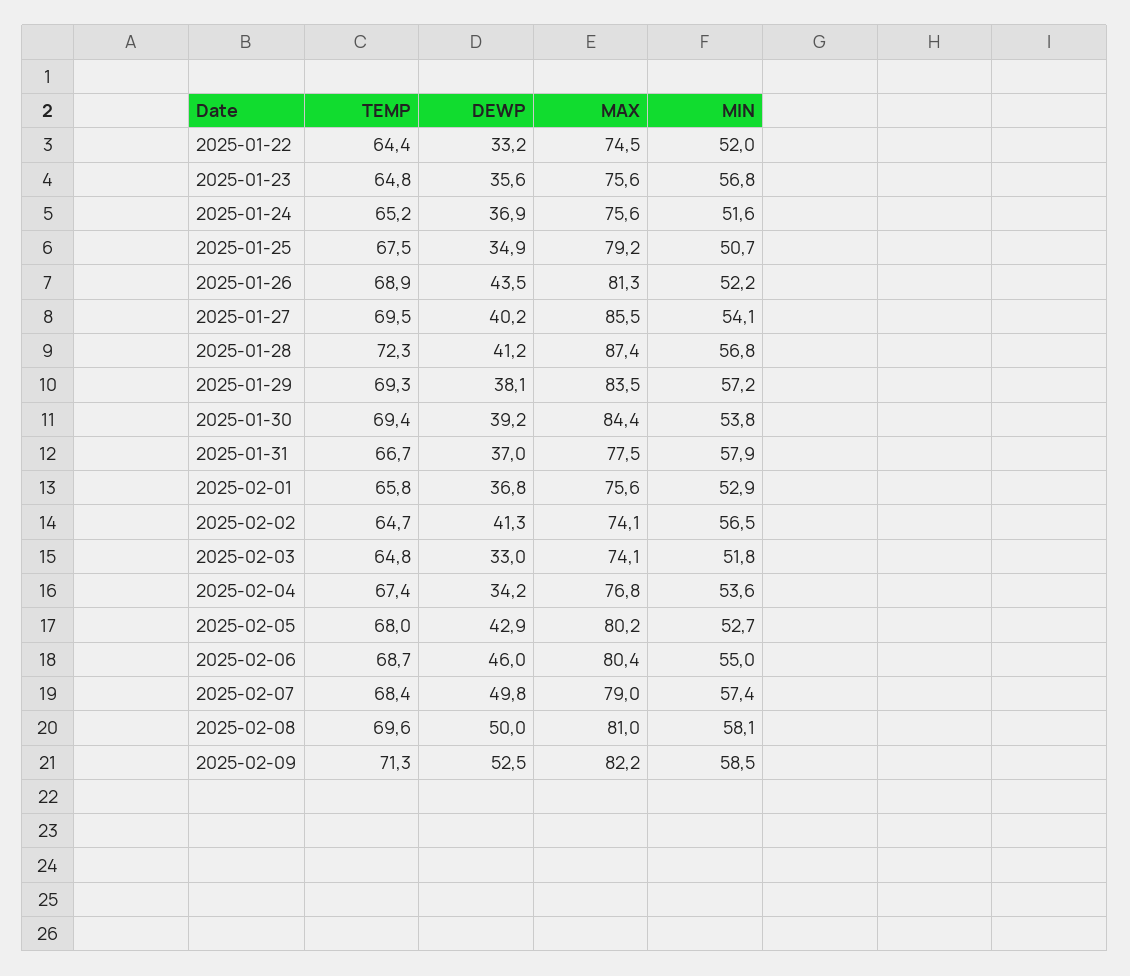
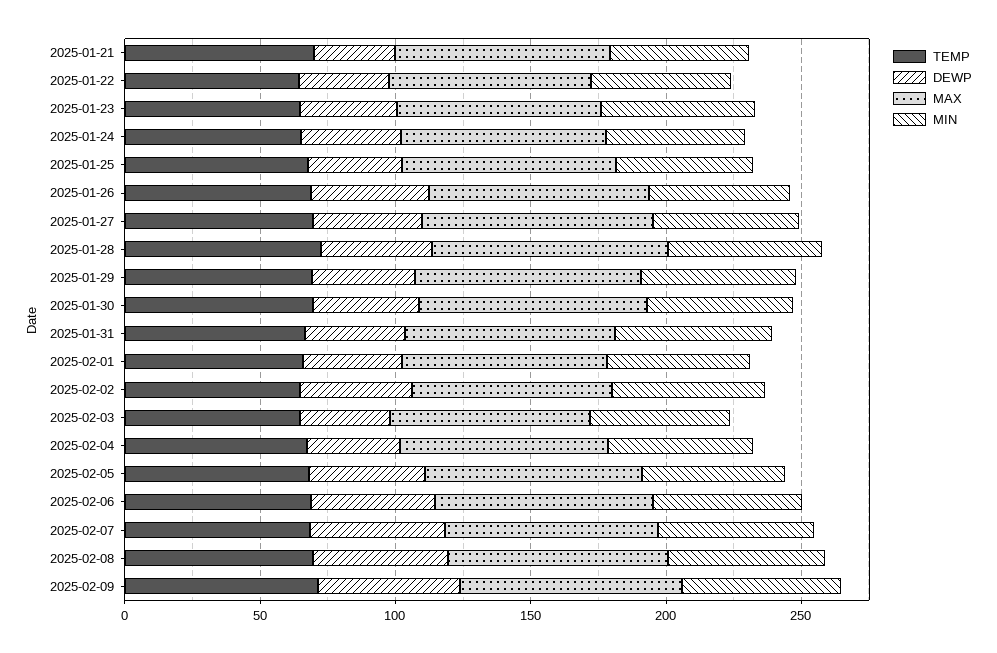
TEMP, 2025-01-21: none -> 70
DEWP, 2025-01-21: none -> 30
MAX, 2025-01-21: none -> 80
MIN, 2025-01-21: none -> 50

